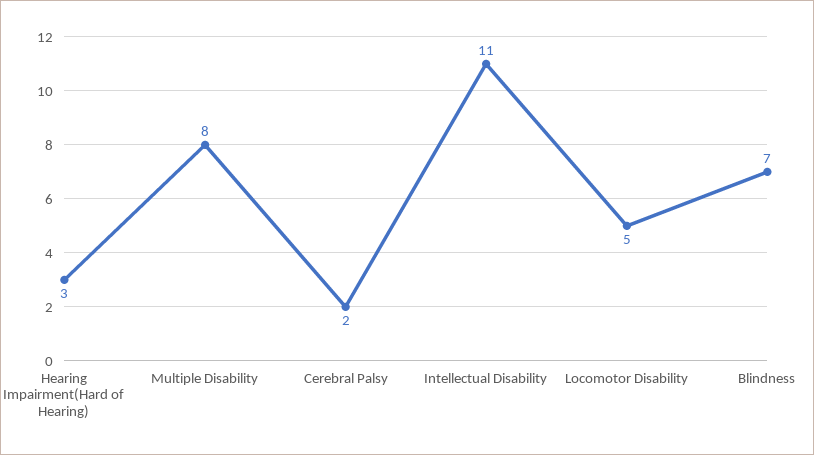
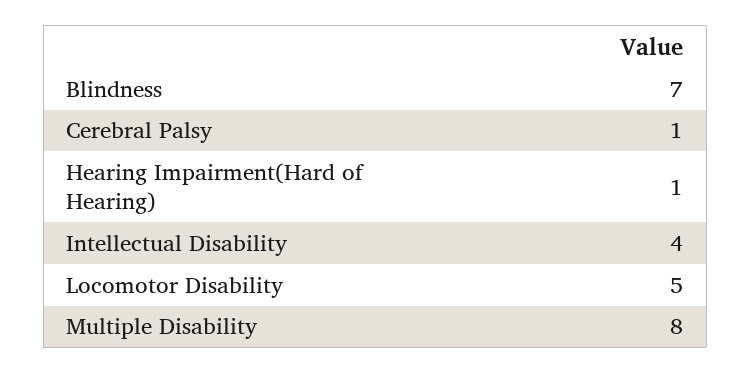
Hearing Impairment(Hard of Hearing): 3 -> 1
Cerebral Palsy: 2 -> 1
Intellectual Disability: 11 -> 4

